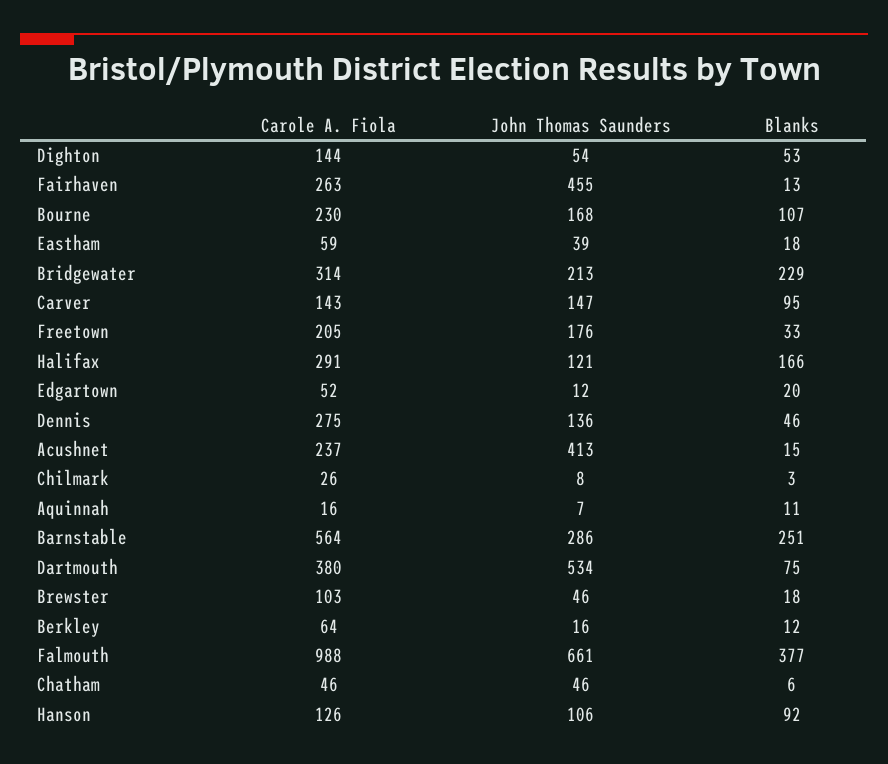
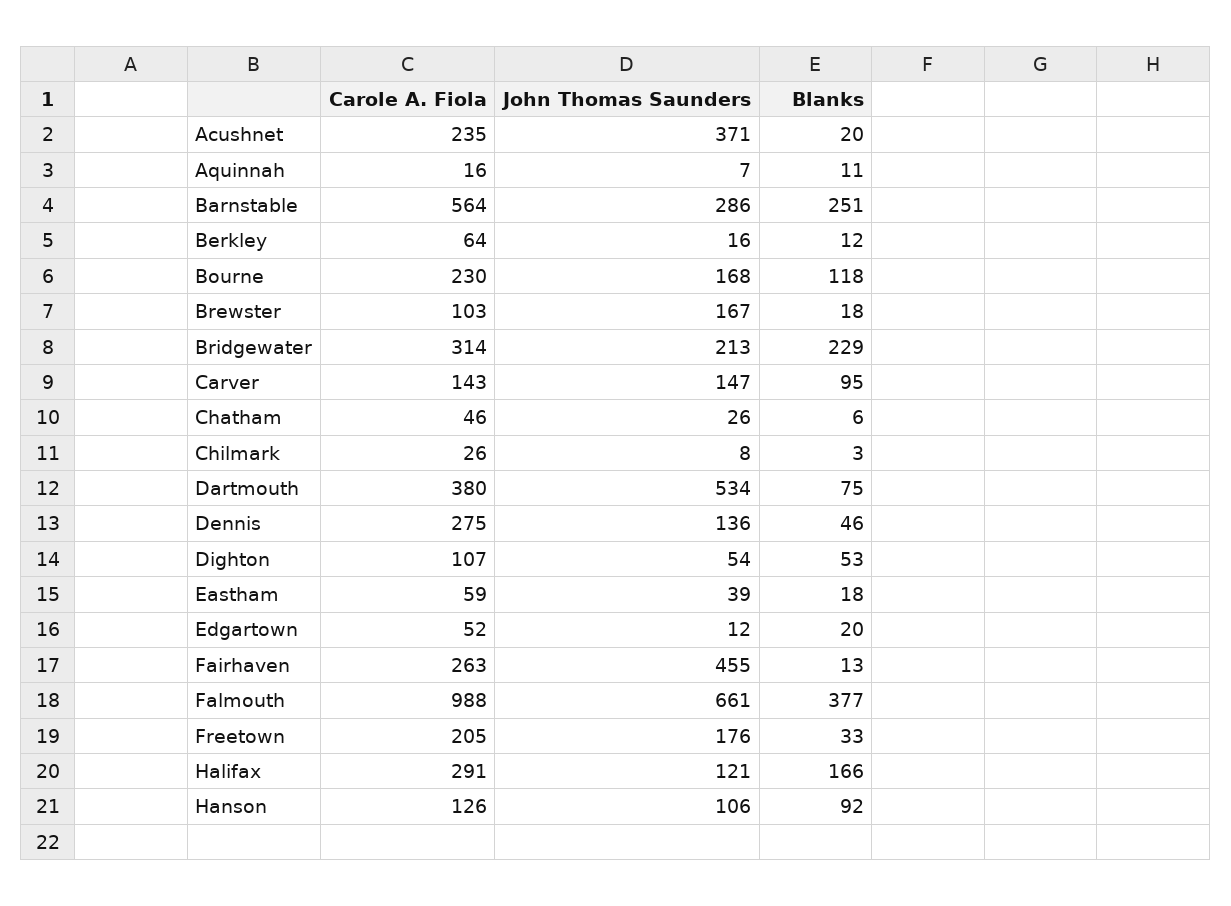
Carole A. Fiola, Dighton: 144 -> 107
Blanks, Bourne: 107 -> 118
Carole A. Fiola, Acushnet: 237 -> 235
John Thomas Saunders, Acushnet: 413 -> 371
Blanks, Acushnet: 15 -> 20
John Thomas Saunders, Brewster: 46 -> 167
John Thomas Saunders, Chatham: 46 -> 26

